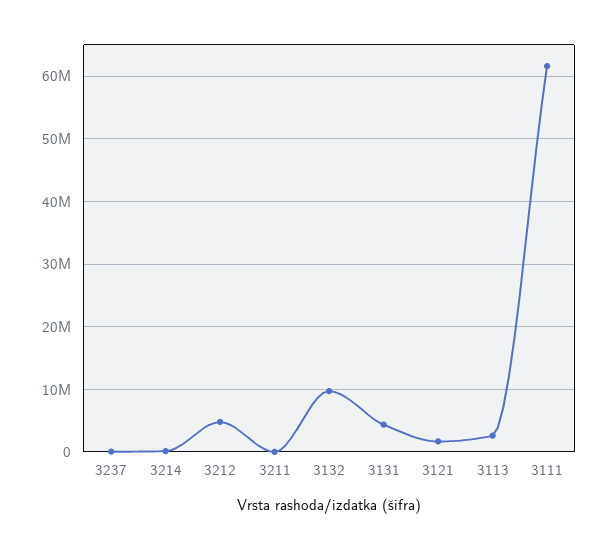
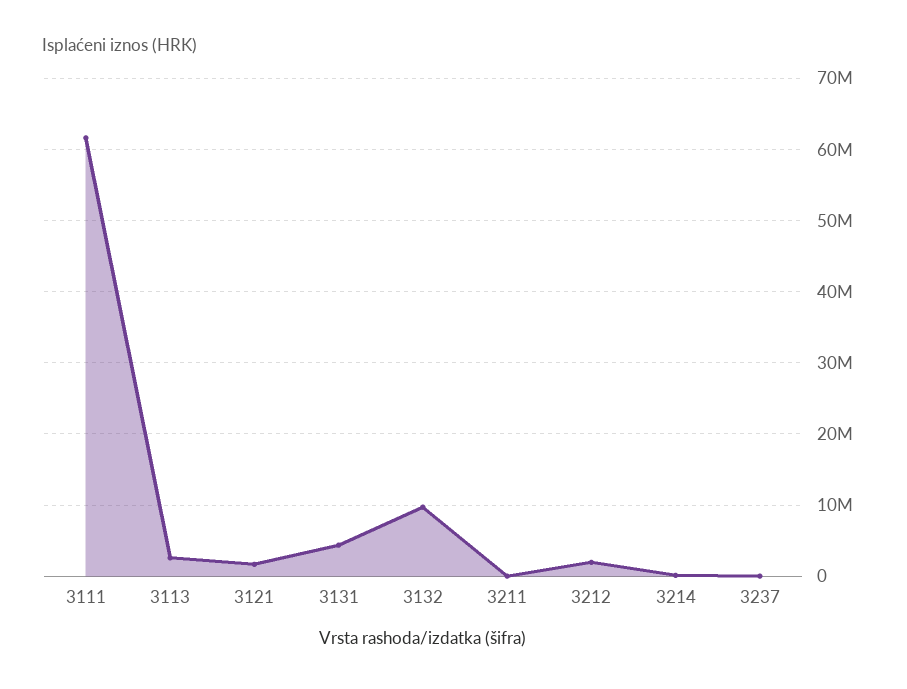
3212: 5000000 -> 2000000

